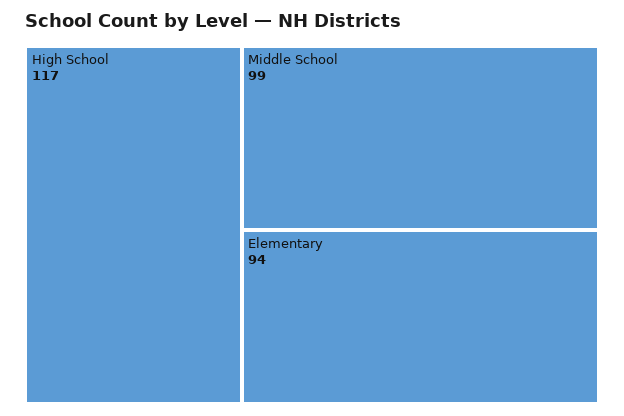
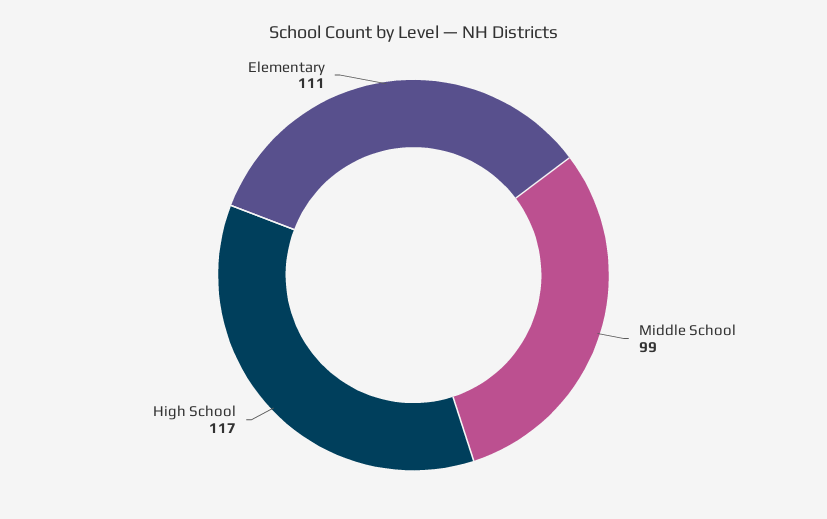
Elementary: 94 -> 111

